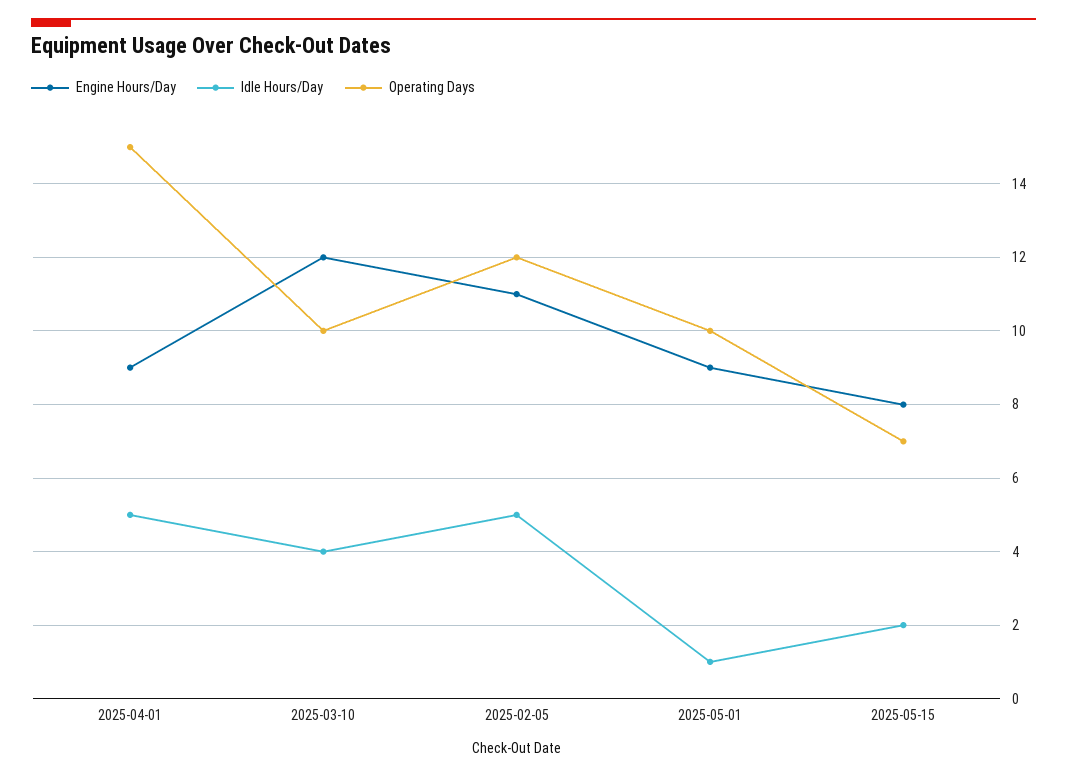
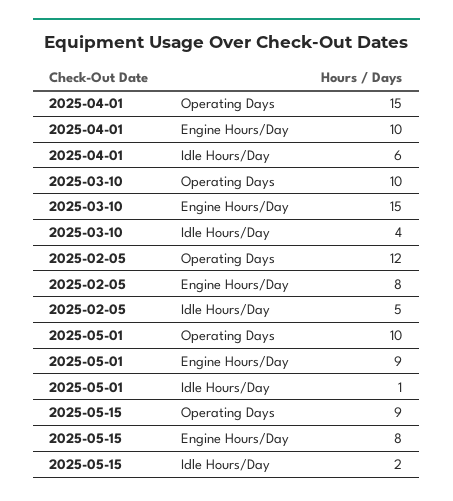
Engine Hours/Day, 2025-04-01: 9 -> 10
Idle Hours/Day, 2025-04-01: 5 -> 6
Engine Hours/Day, 2025-03-10: 12 -> 15
Engine Hours/Day, 2025-02-05: 11 -> 8
Operating Days, 2025-05-15: 7 -> 9

